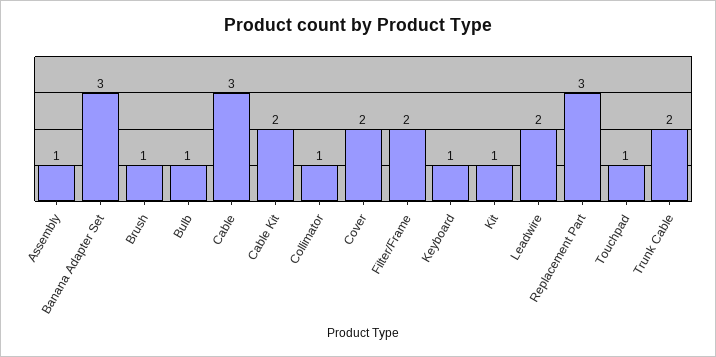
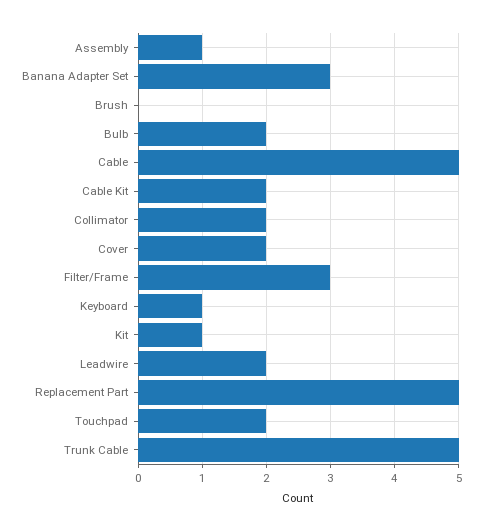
Brush: 1 -> 0
Bulb: 1 -> 2
Cable: 3 -> 5
Collimator: 1 -> 2
Filter/Frame: 2 -> 3
Replacement Part: 3 -> 5
Touchpad: 1 -> 2
Trunk Cable: 2 -> 5

